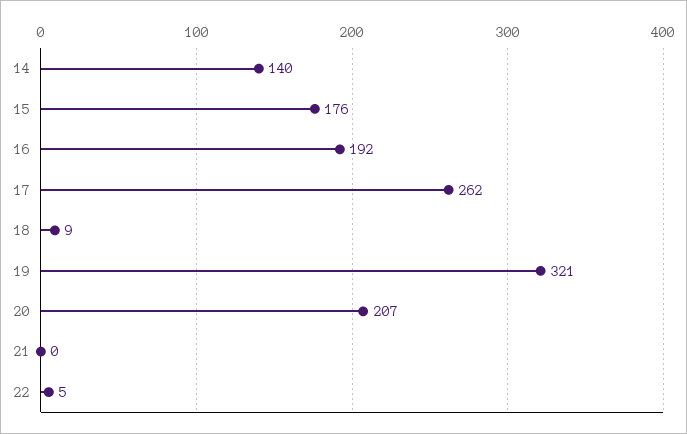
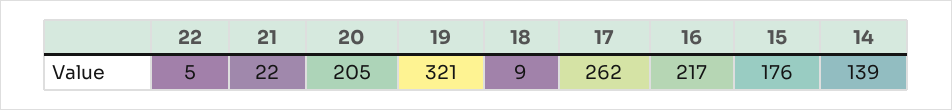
14: 140 -> 139
16: 192 -> 217
20: 207 -> 205
21: 0 -> 22

